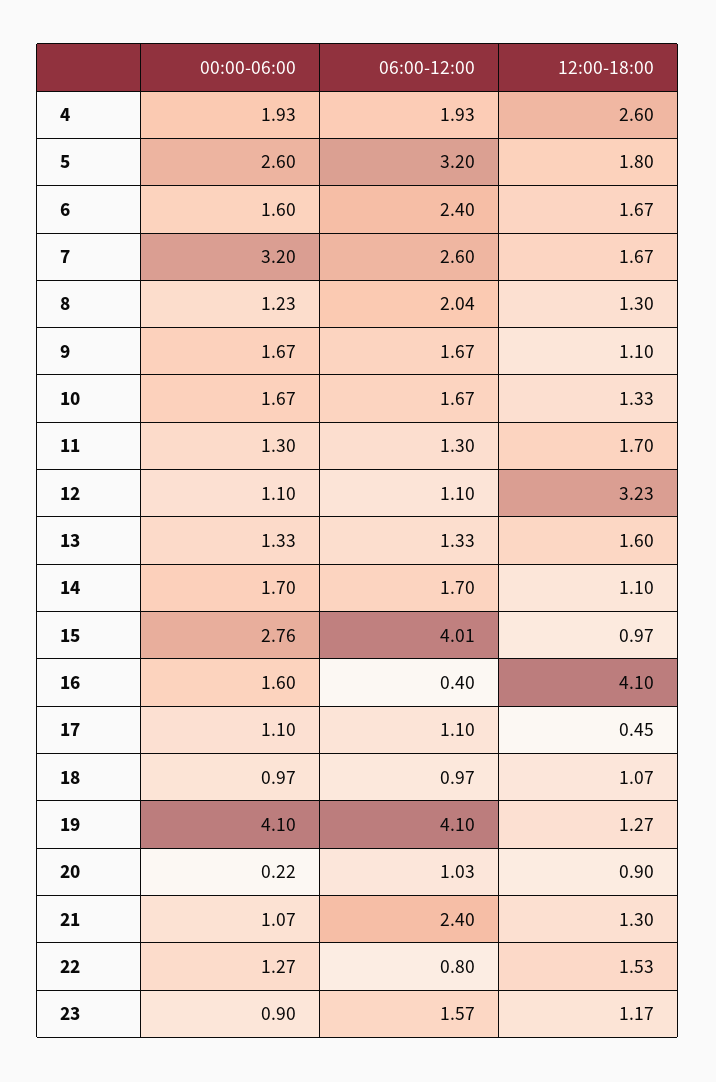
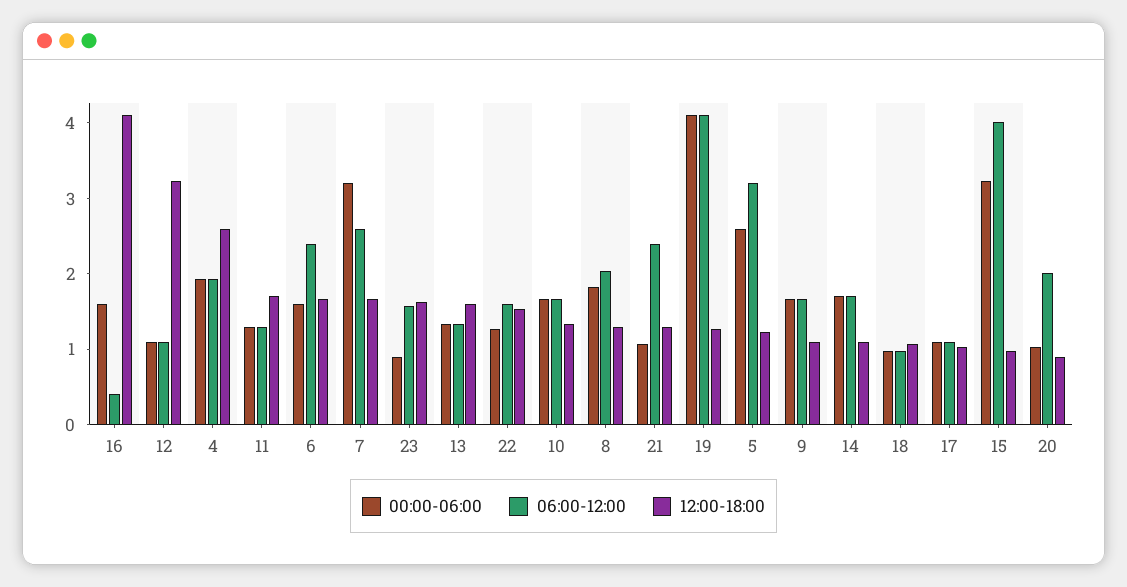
12:00-18:00, 5: 1.8 -> 1.2
00:00-06:00, 8: 1.23 -> 1.8
00:00-06:00, 15: 2.76 -> 3.2
12:00-18:00, 17: 0.45 -> 1
00:00-06:00, 20: 0.22 -> 1
06:00-12:00, 20: 1.03 -> 2
06:00-12:00, 22: 0.8 -> 1.6
12:00-18:00, 23: 1.17 -> 1.6

